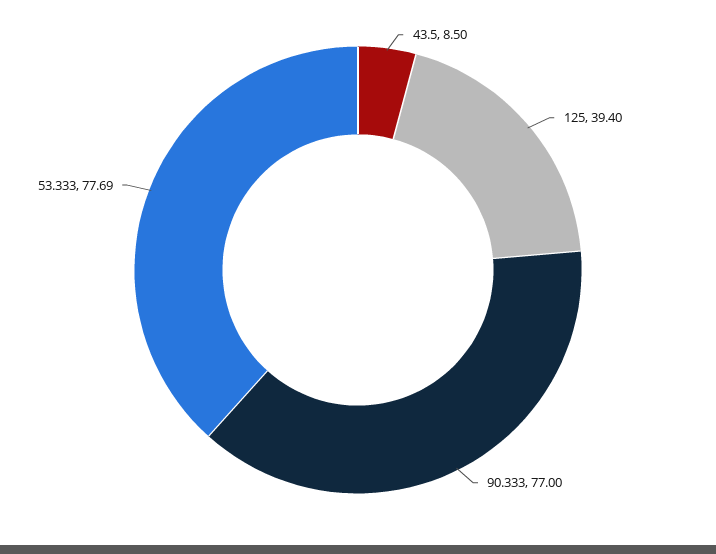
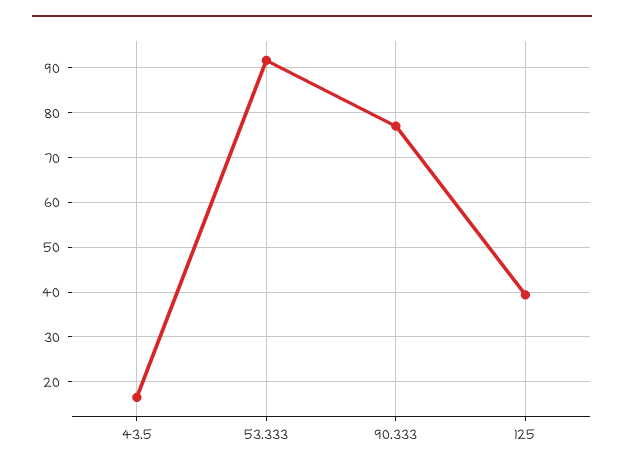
43.5: 8.5 -> 16
53.333: 77.69 -> 92

